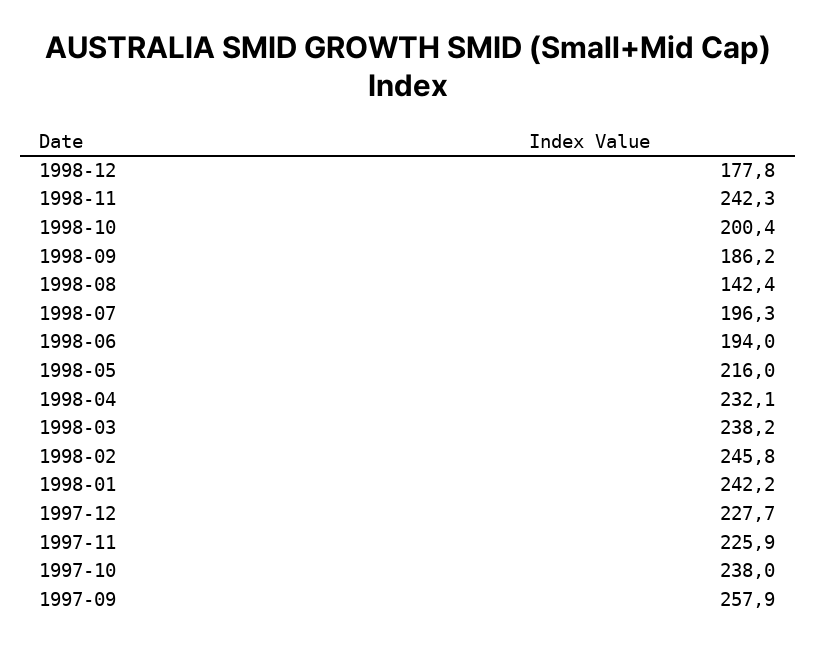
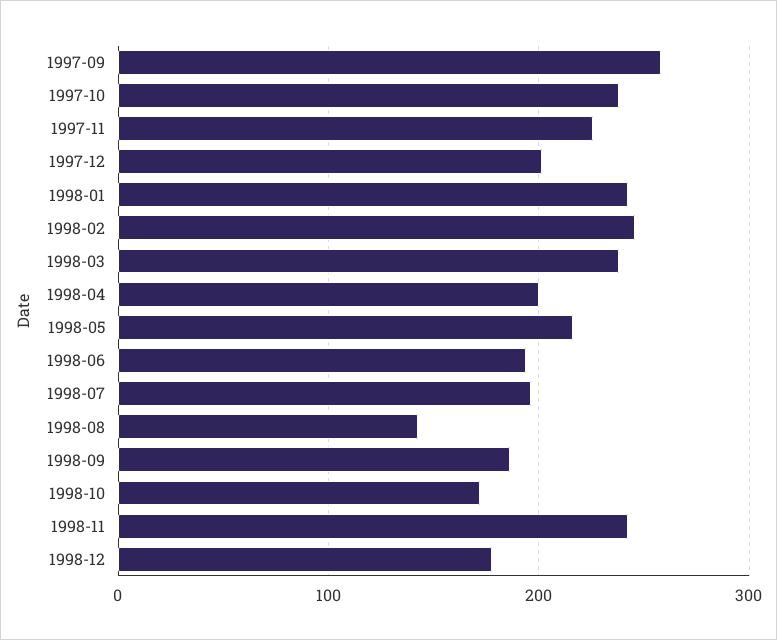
1998-10: 200.4 -> 170
1998-04: 232.1 -> 200
1997-12: 227.7 -> 200

